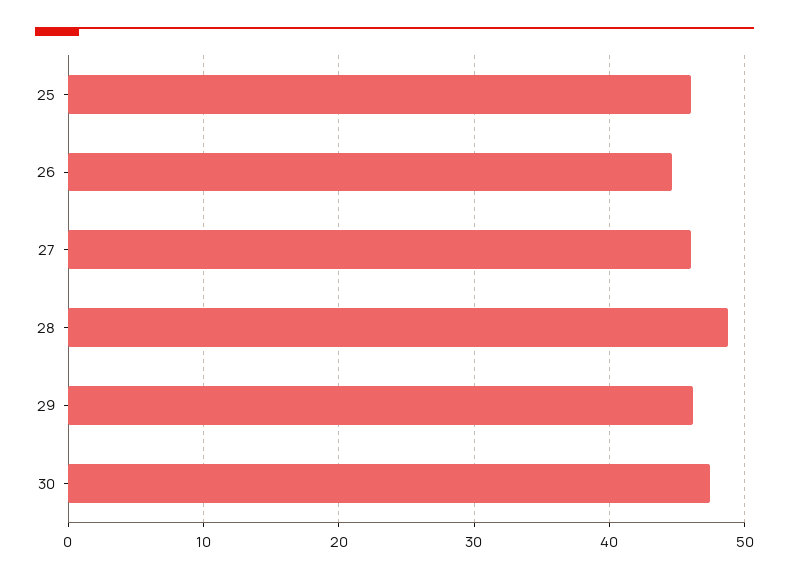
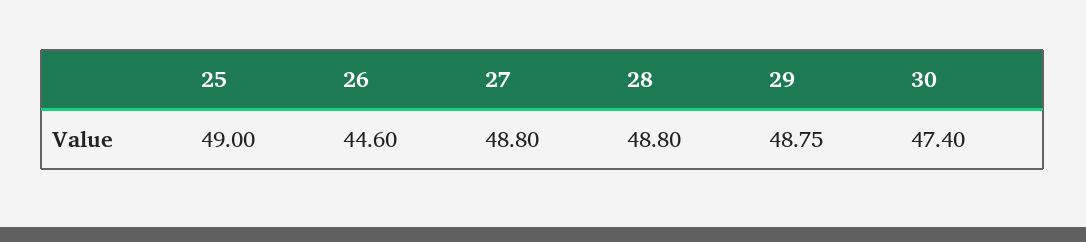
25: 46 -> 49
27: 46 -> 48.8
29: 46 -> 48.75

